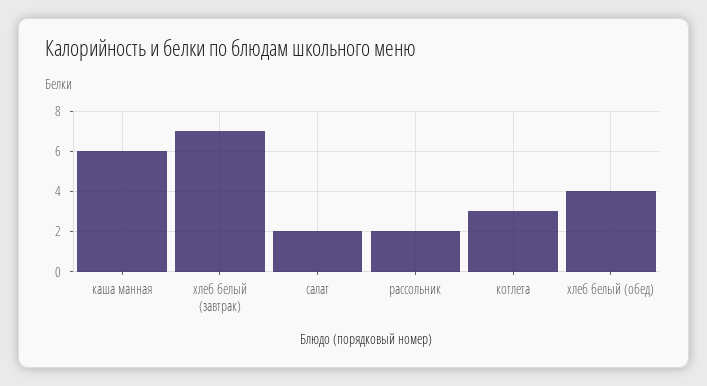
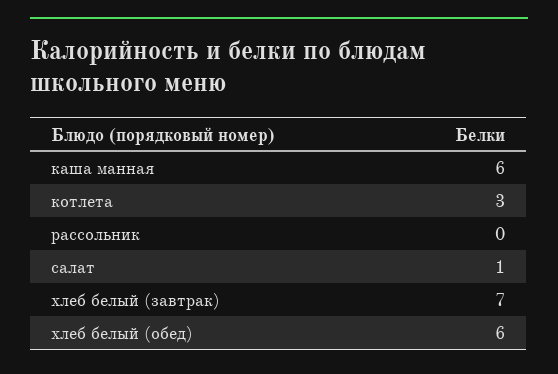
салат: 2 -> 1
рассольник: 2 -> 0
хлеб белый (обед): 4 -> 6

